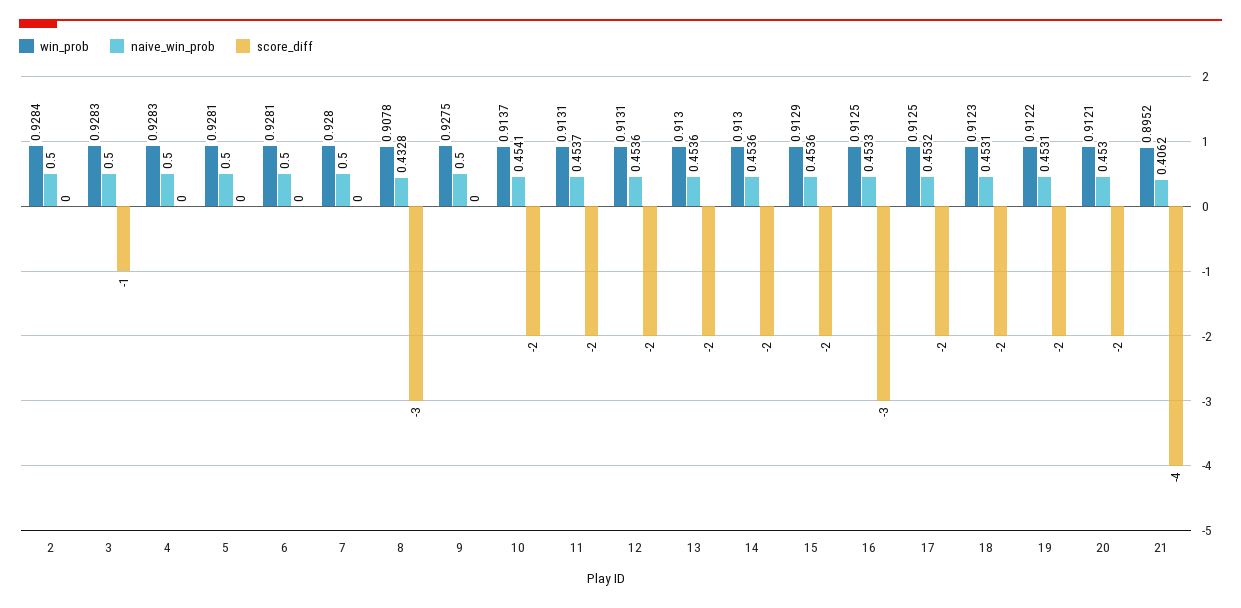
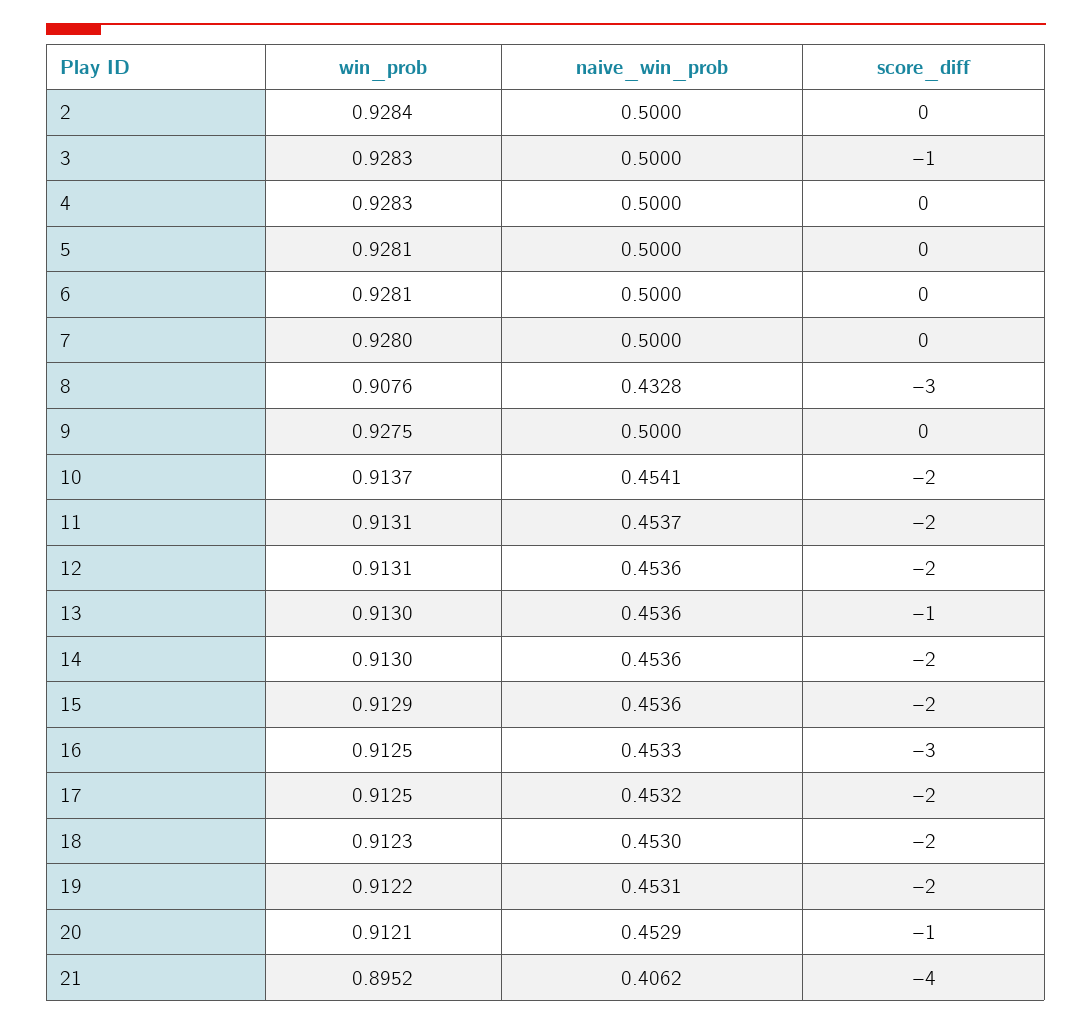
win_prob, 8: 0.9078 -> 0.9076
score_diff, 13: -2 -> -1
naive_win_prob, 18: 0.4531 -> 0.453
naive_win_prob, 20: 0.453 -> 0.4529
score_diff, 20: -2 -> -1

